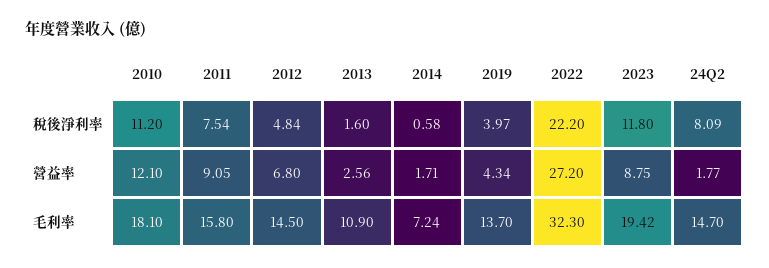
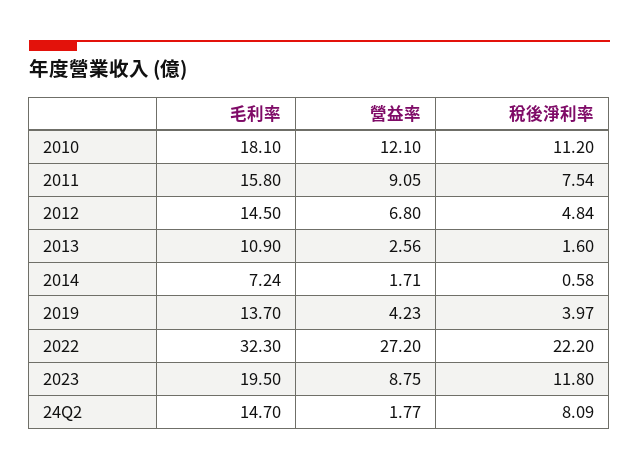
2019, 營益率: 4.34 -> 4.23
2023, 毛利率: 19.42 -> 19.5

